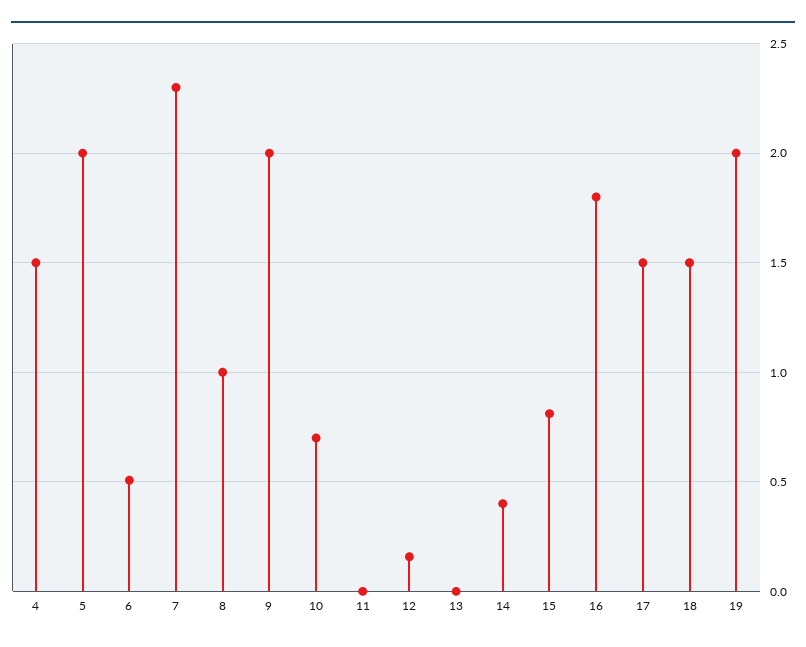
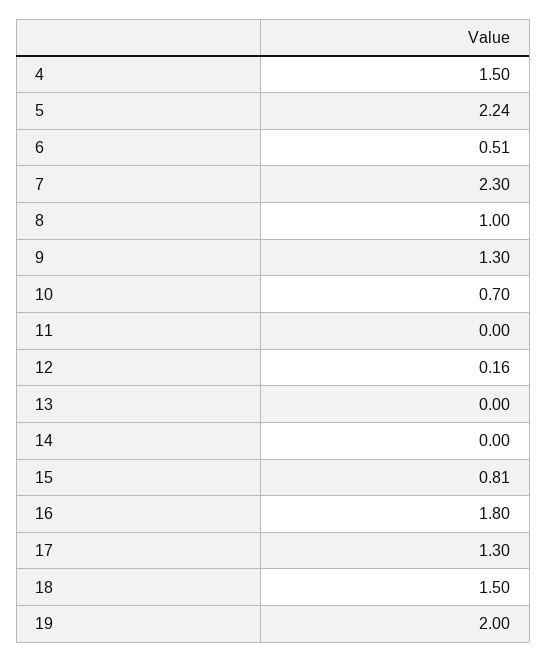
5: 2 -> 2.24
9: 2 -> 1.3
14: 0.4 -> 0
17: 1.5 -> 1.3

